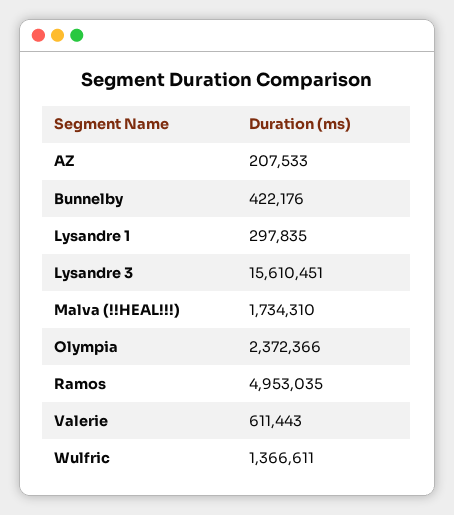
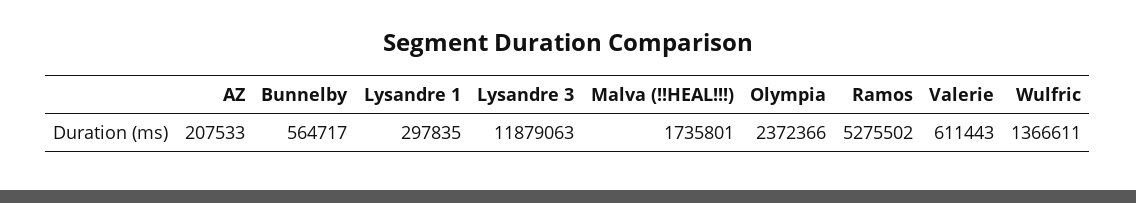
Bunnelby: 422176 -> 564717
Lysandre 3: 15610451 -> 11879063
Malva (!!HEAL!!!): 1734310 -> 1735801
Ramos: 4953035 -> 5275502

